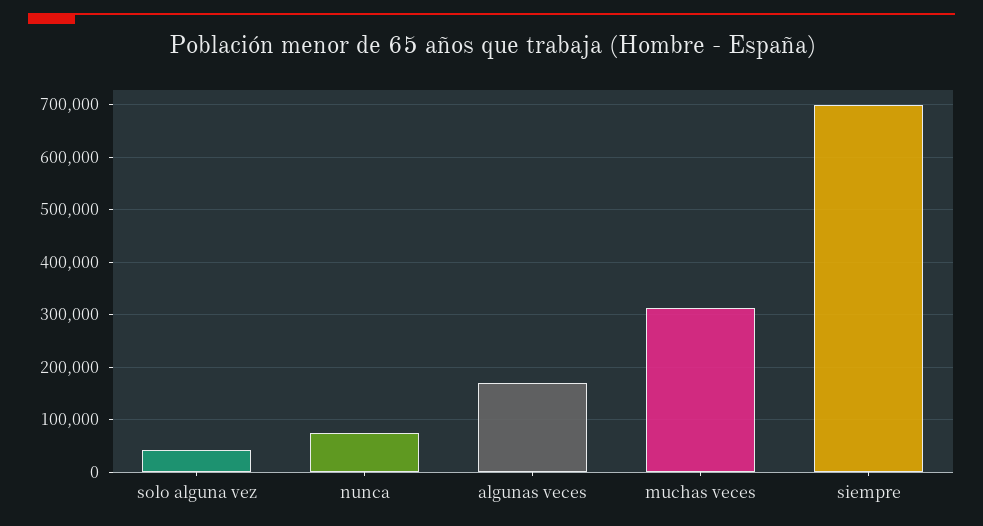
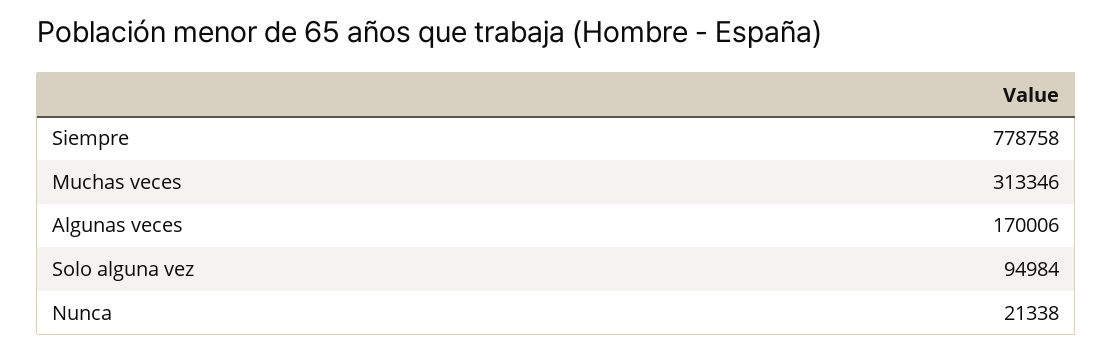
solo alguna vez: 40000 -> 94984
nunca: 80000 -> 21338
siempre: 700000 -> 778758

